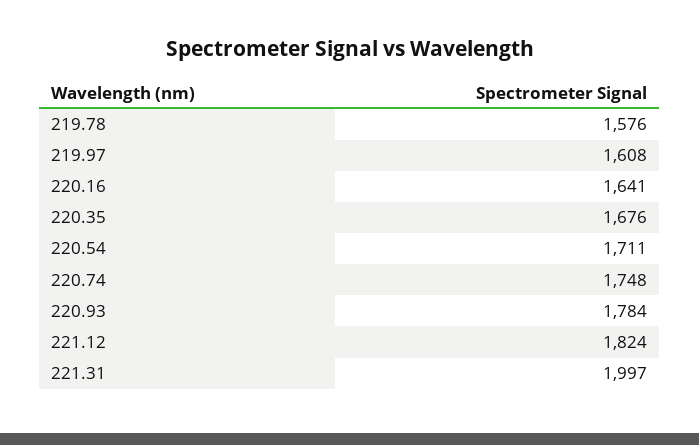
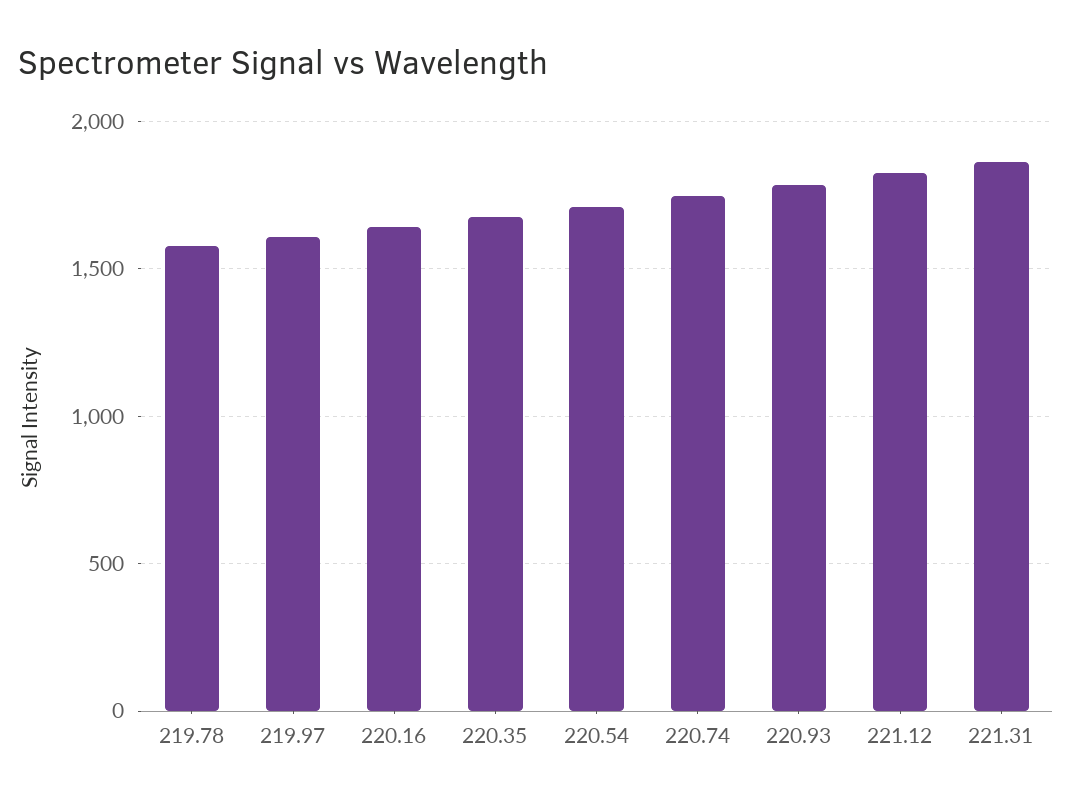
221.31: 1997 -> 1850

